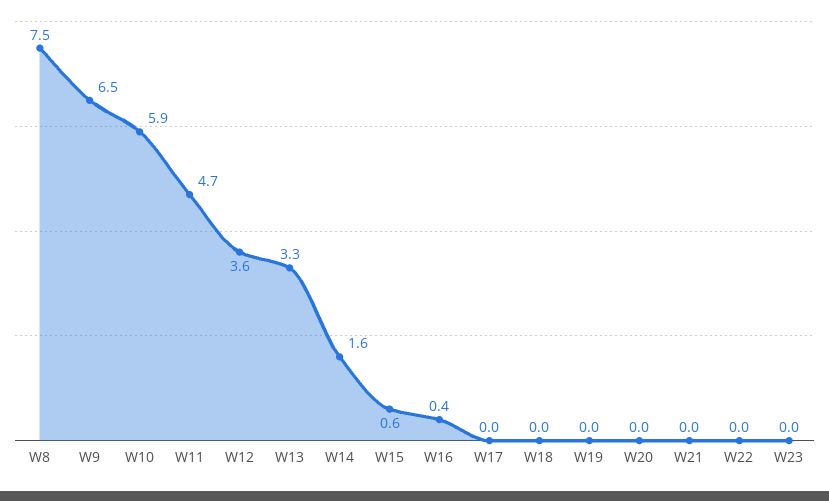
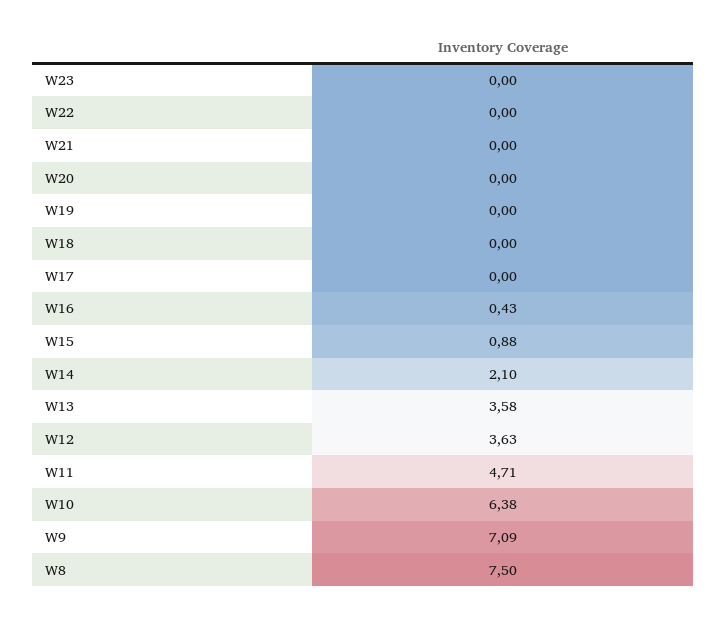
W9: 6.5 -> 7.09
W10: 5.9 -> 6.38
W13: 3.3 -> 3.58
W14: 1.6 -> 2.1
W15: 0.6 -> 0.88

